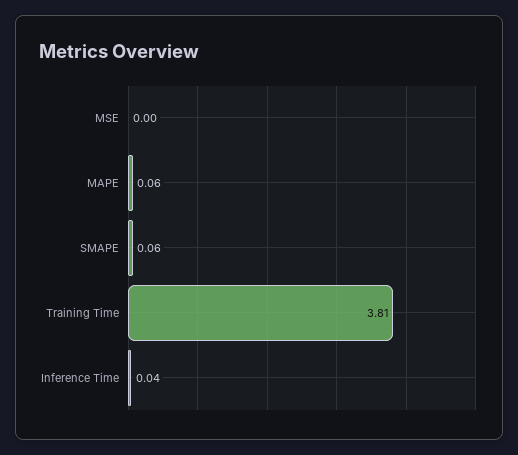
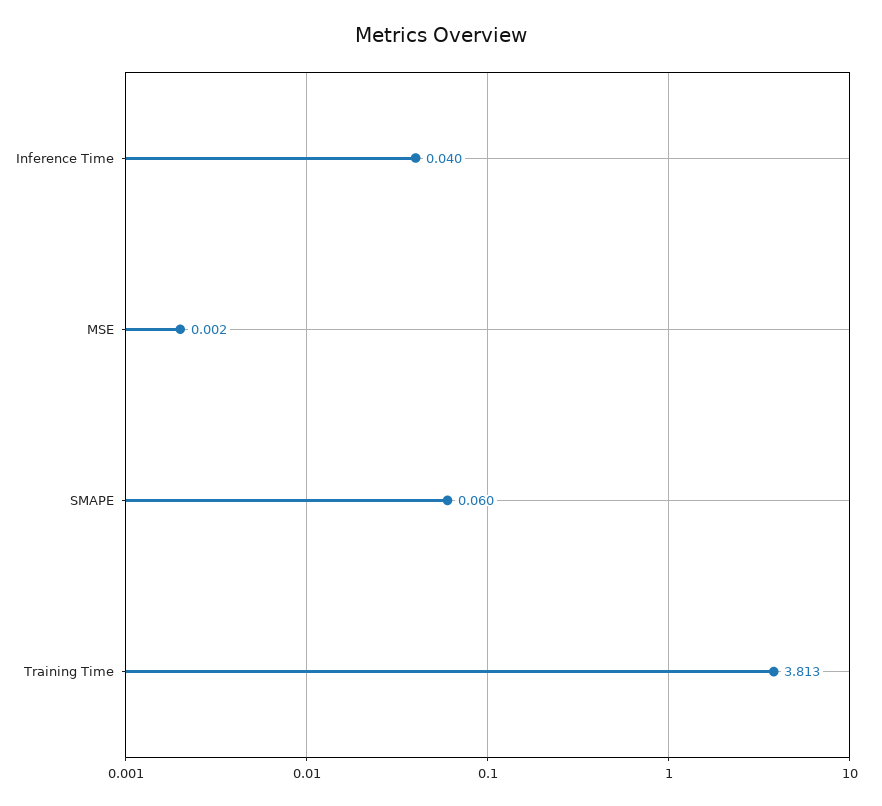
MAPE: 0.06 -> none

